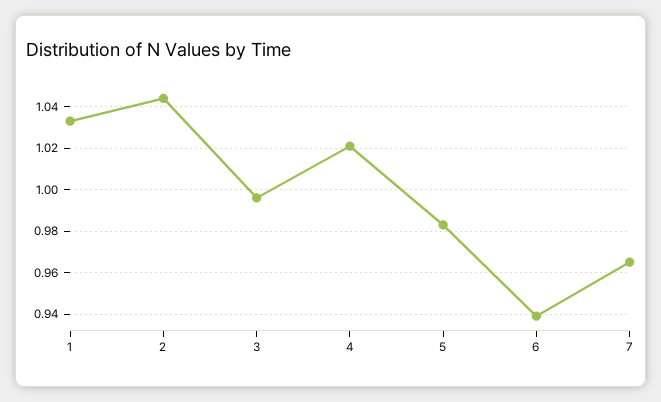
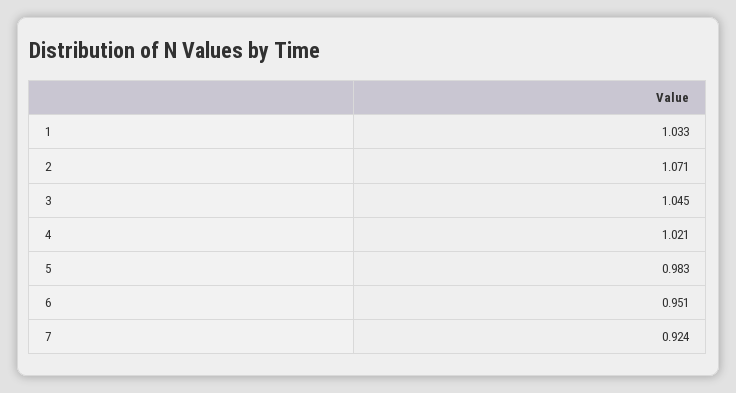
2: 1.045 -> 1.071
3: 0.995 -> 1.045
6: 0.94 -> 0.951
7: 0.965 -> 0.924

